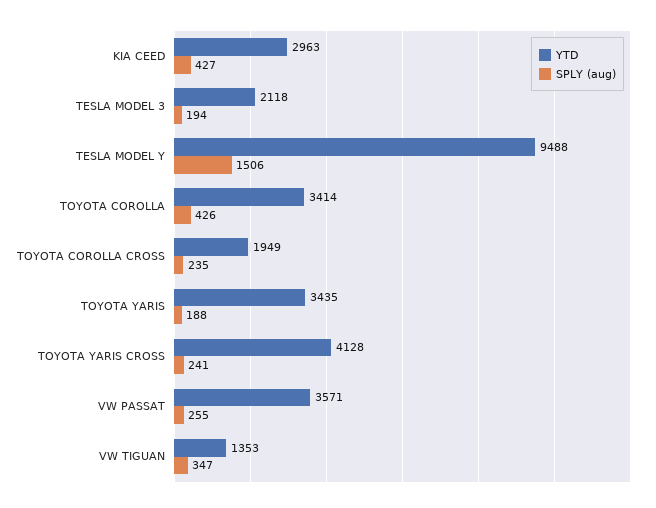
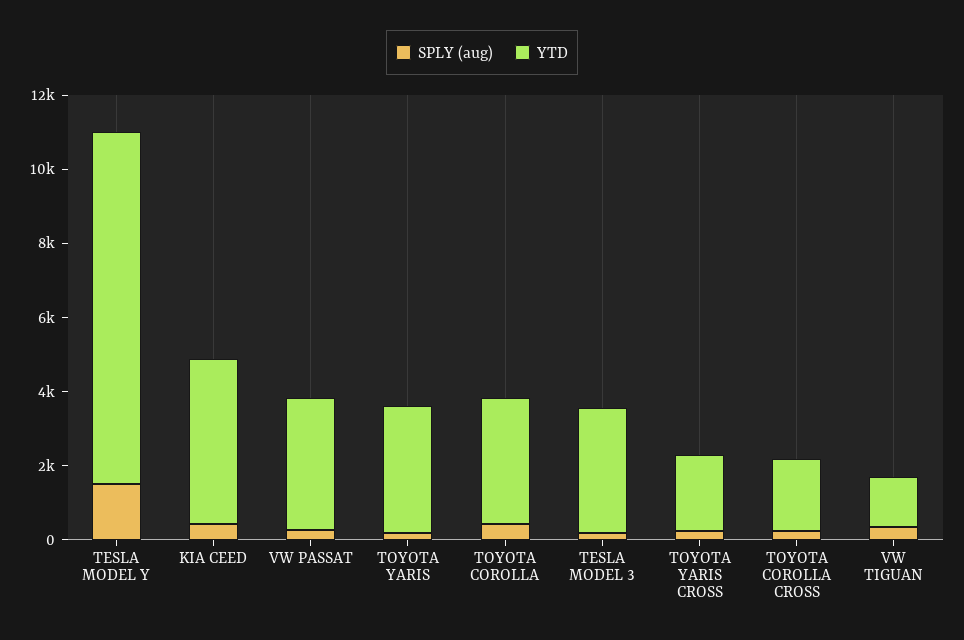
YTD, KIA CEED: 2963 -> 4500
YTD, TESLA MODEL 3: 2118 -> 3500
YTD, TOYOTA YARIS CROSS: 4128 -> 2000

